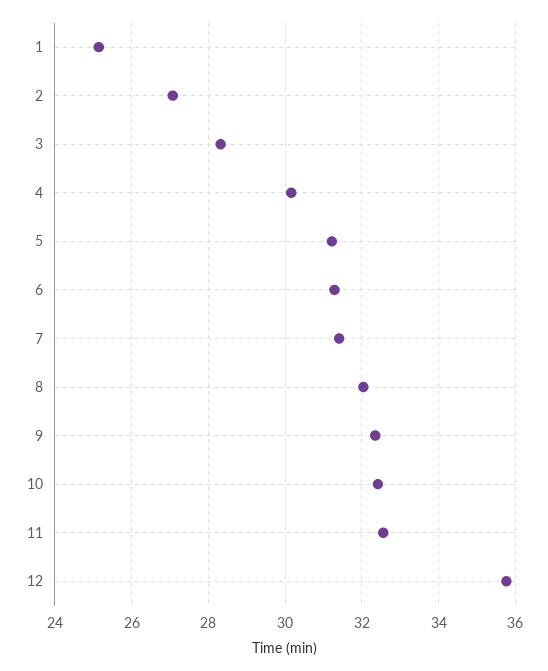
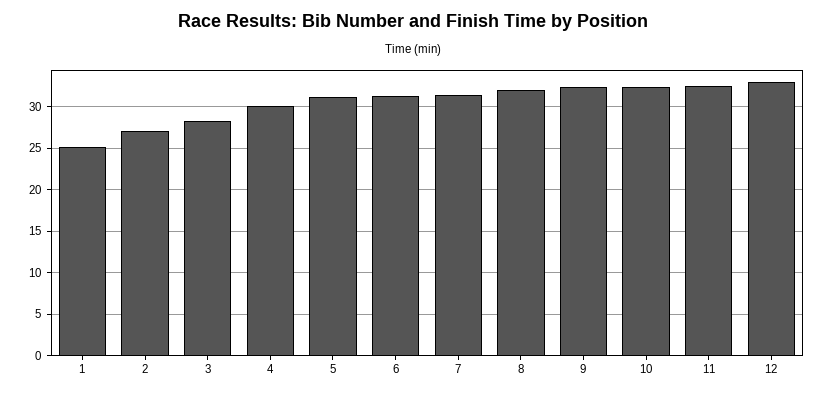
12: 35.8 -> 33

